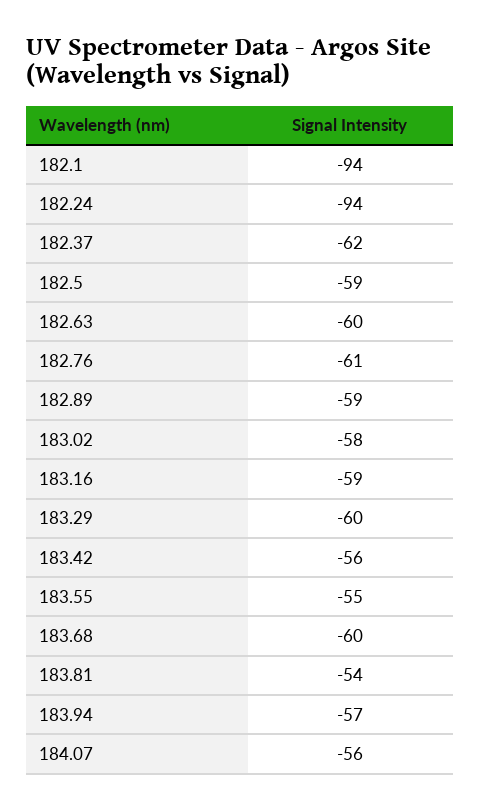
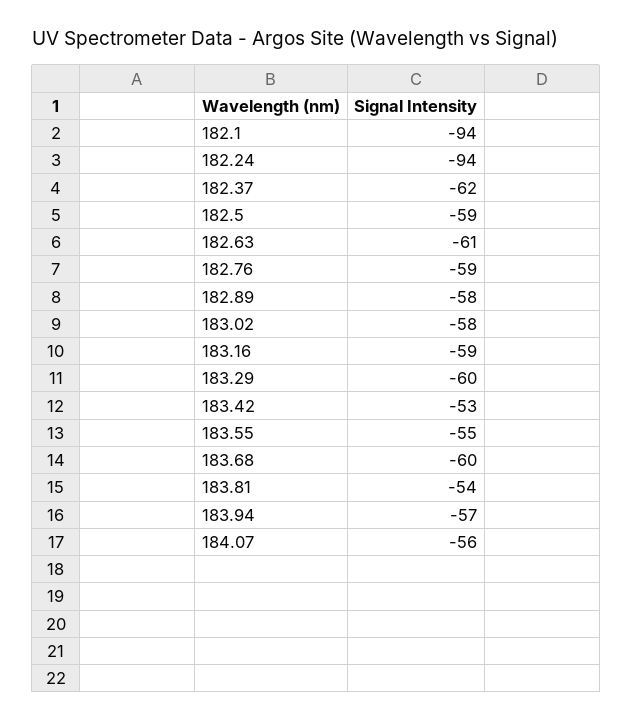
182.63: -60 -> -61
182.76: -61 -> -59
182.89: -59 -> -58
183.42: -56 -> -53

